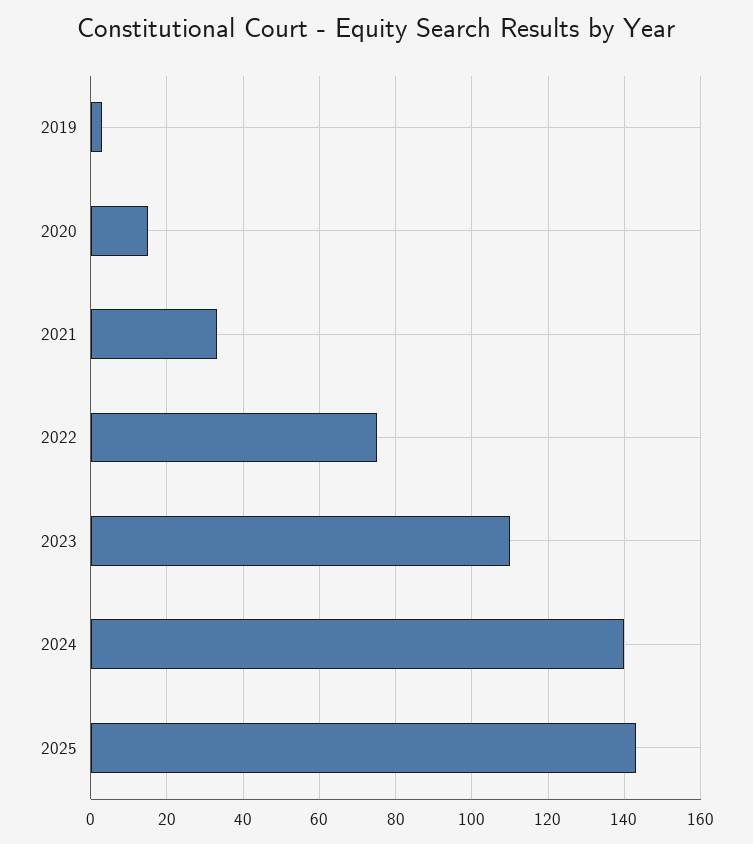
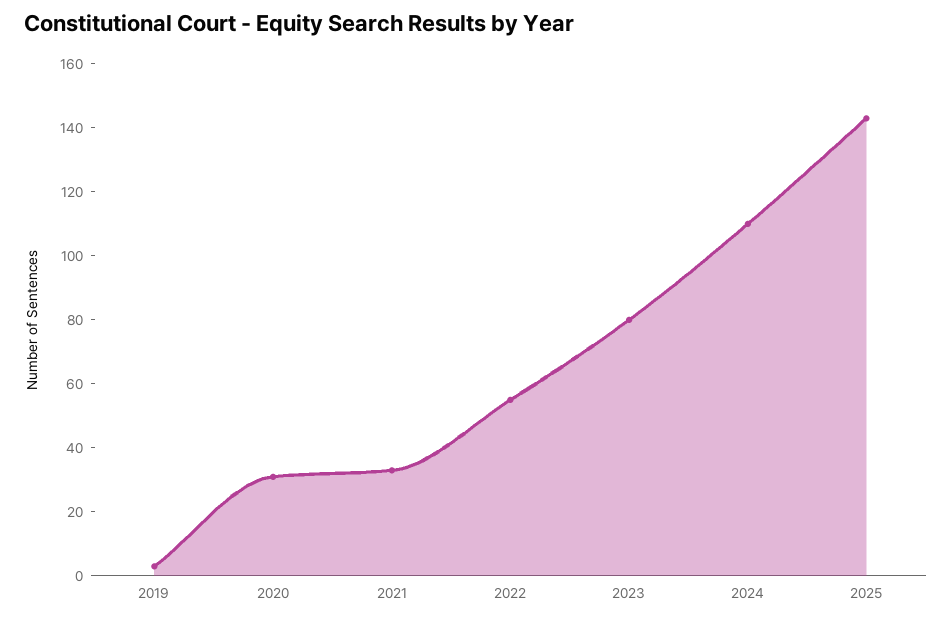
2020: 15 -> 30
2022: 75 -> 55
2023: 110 -> 80
2024: 140 -> 110

